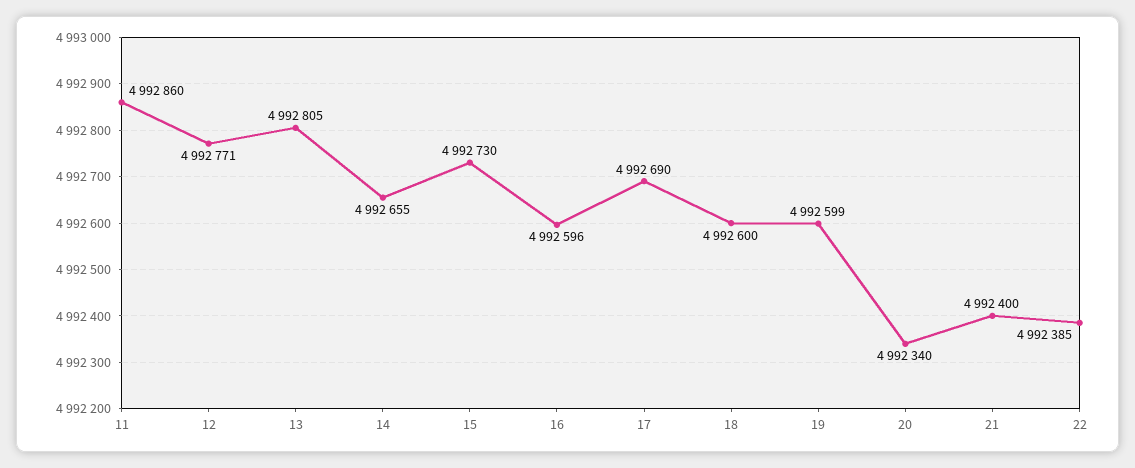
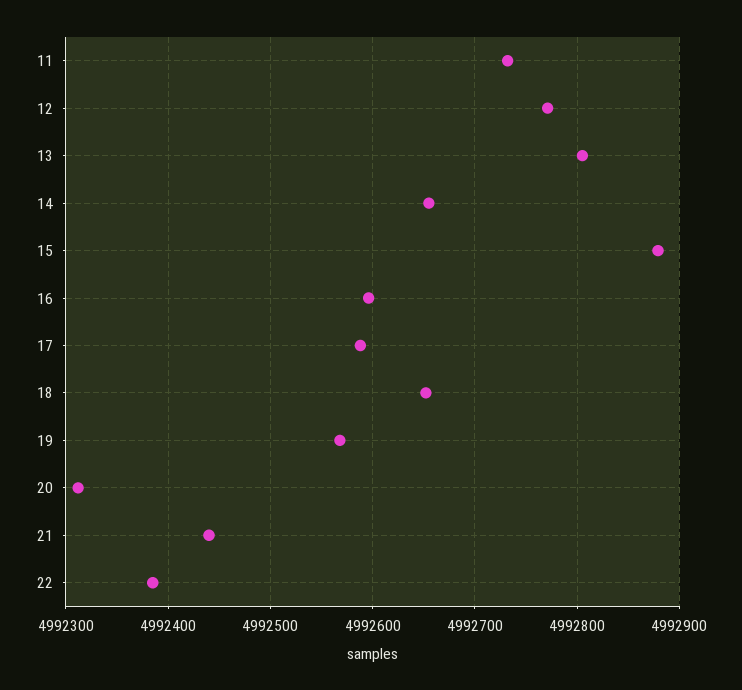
11: 4992860 -> 4992730
15: 4992730 -> 4992880
17: 4992690 -> 4992590
18: 4992600 -> 4992650
19: 4992599 -> 4992570
20: 4992340 -> 4992310
21: 4992400 -> 4992440

